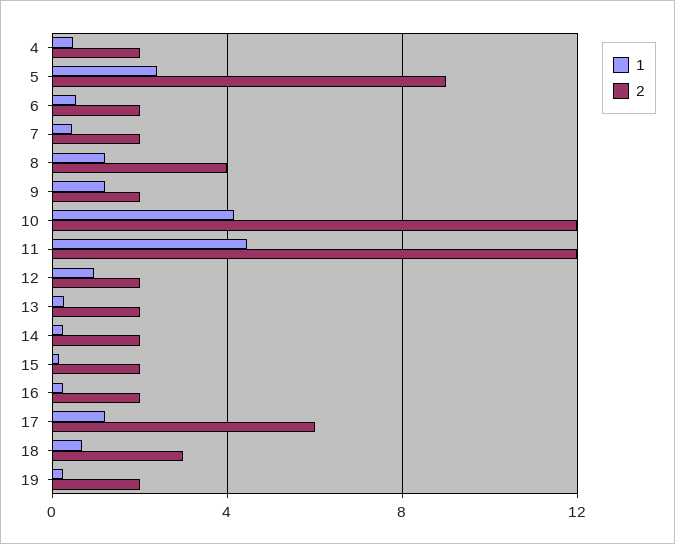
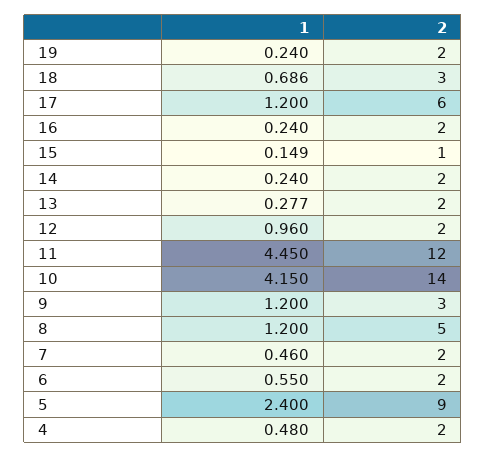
2, 8: 4 -> 5
2, 9: 2 -> 3
2, 10: 12 -> 14
2, 15: 2 -> 1

